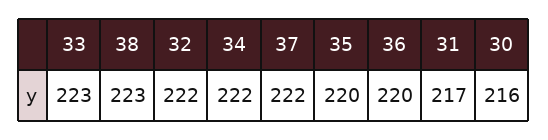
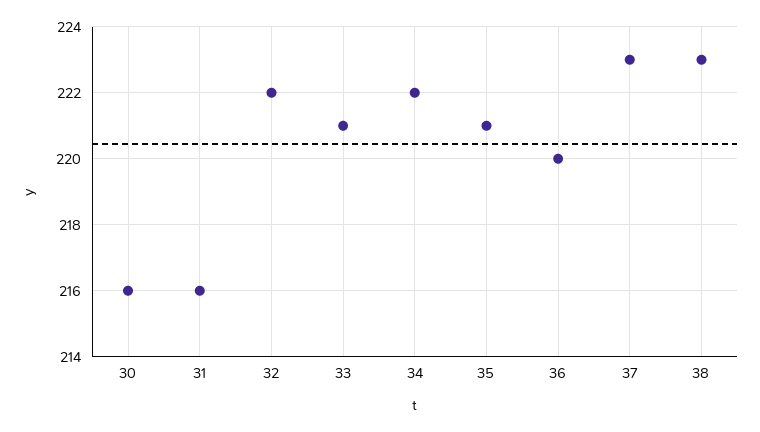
33: 223 -> 221
37: 222 -> 223
35: 220 -> 221
31: 217 -> 216

